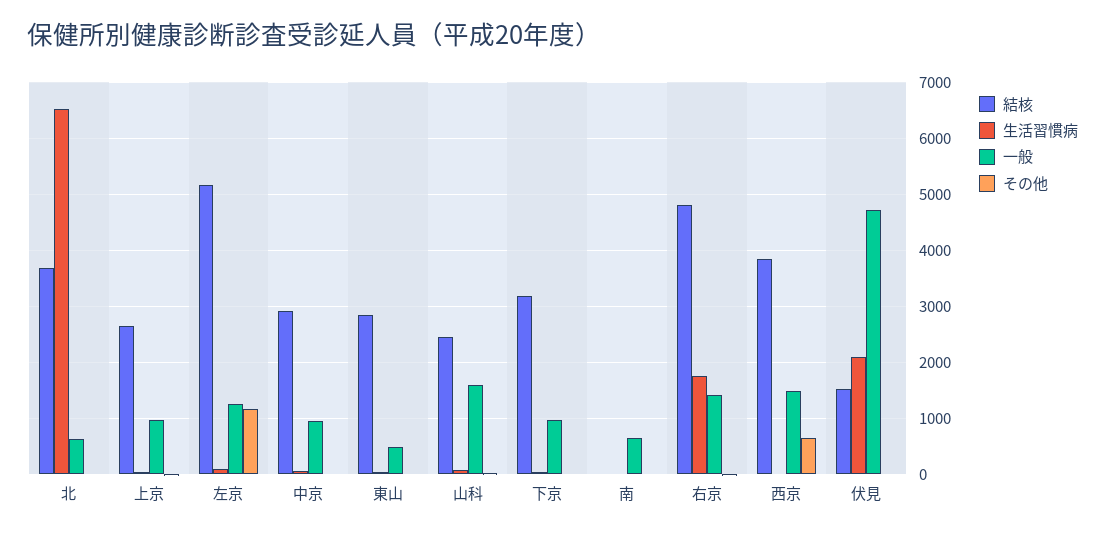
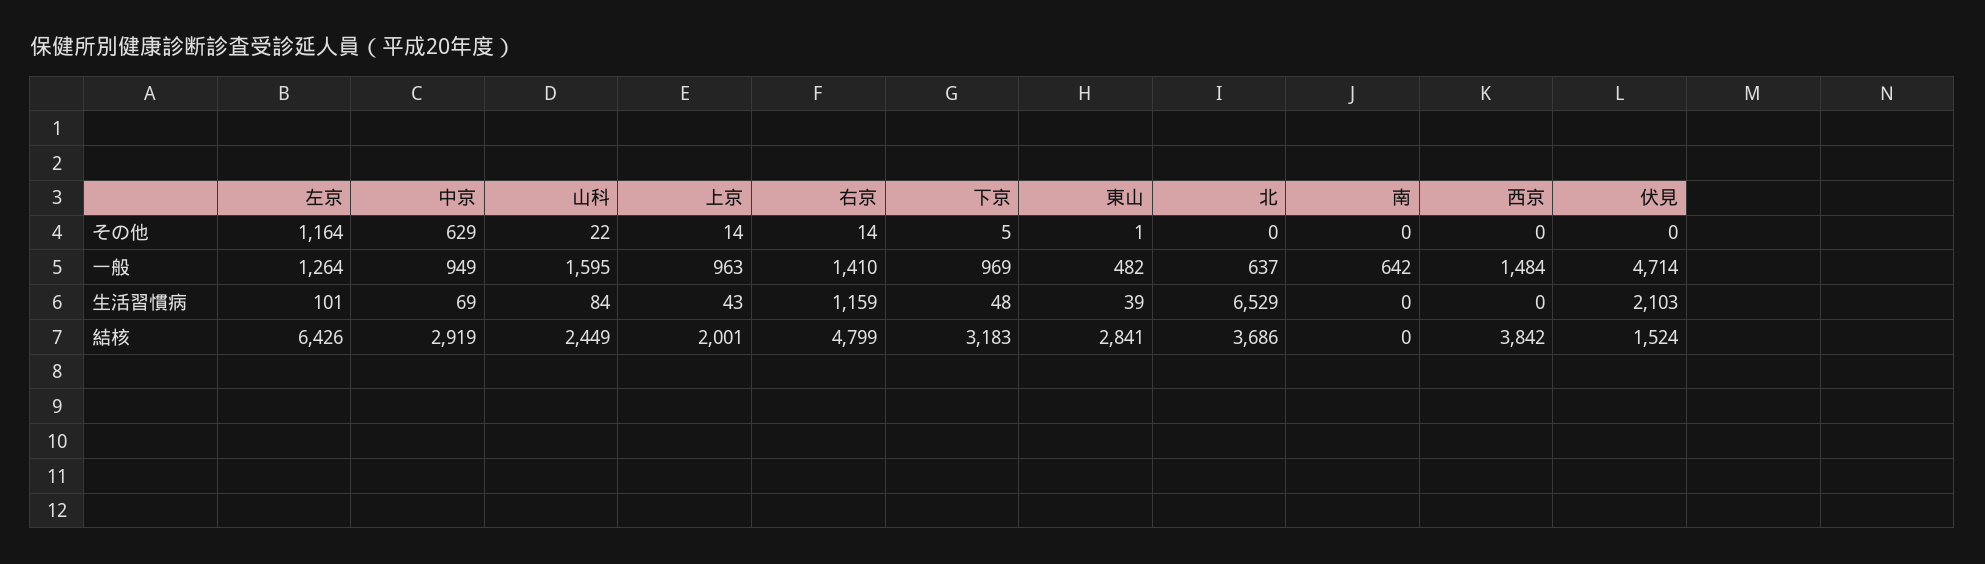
結核, 上京: 2600 -> 2001
結核, 左京: 5200 -> 6426
その他, 中京: 0 -> 629
生活習慣病, 右京: 1800 -> 1159
その他, 西京: 600 -> 0

